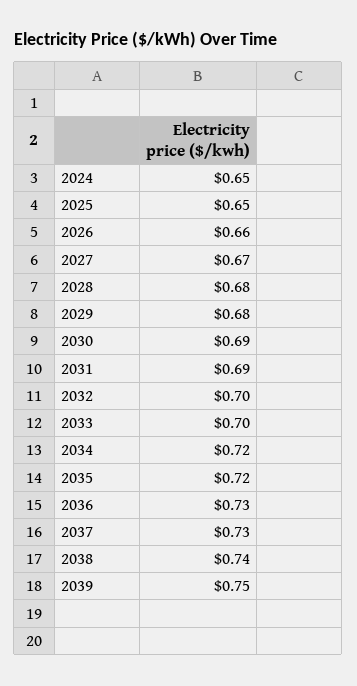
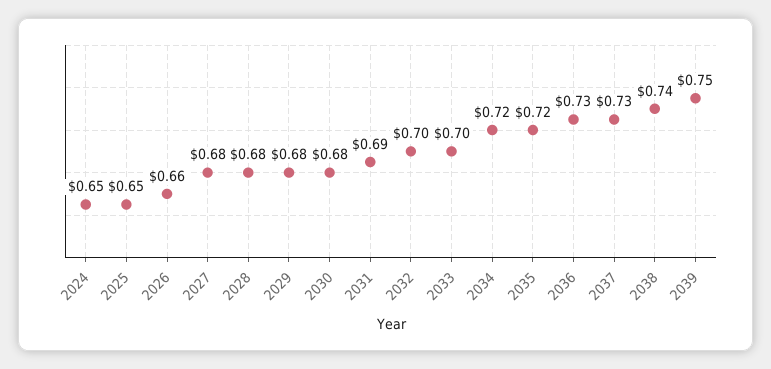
2027: 0.67 -> 0.68
2030: 0.69 -> 0.68

